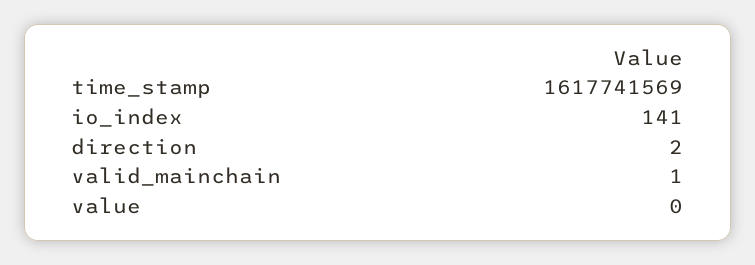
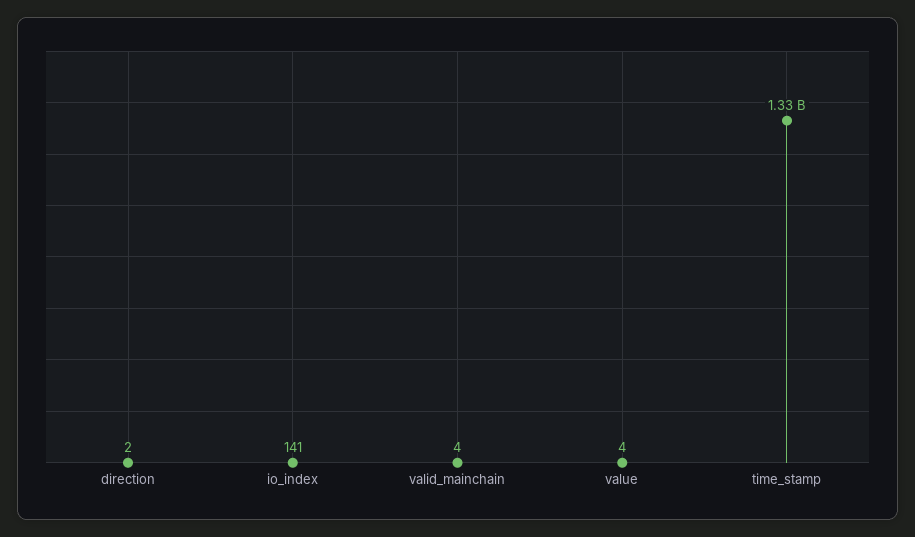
time_stamp: 1617741569 -> 1330000000
valid_mainchain: 1 -> 4
value: 0 -> 4

